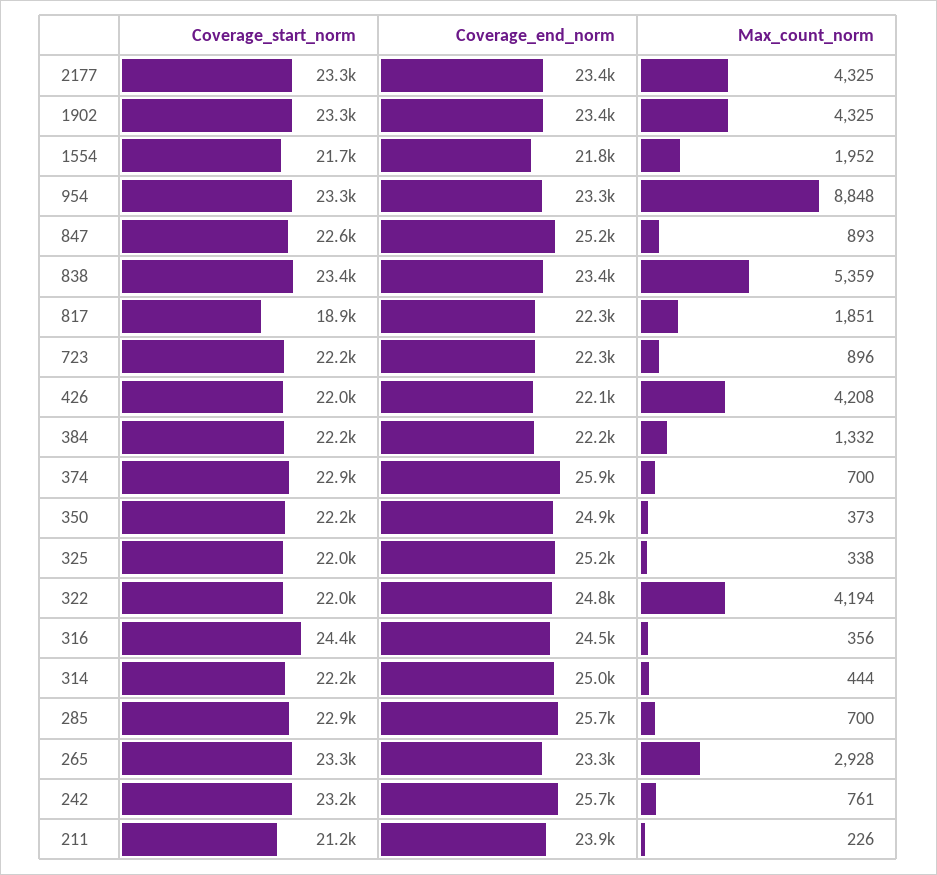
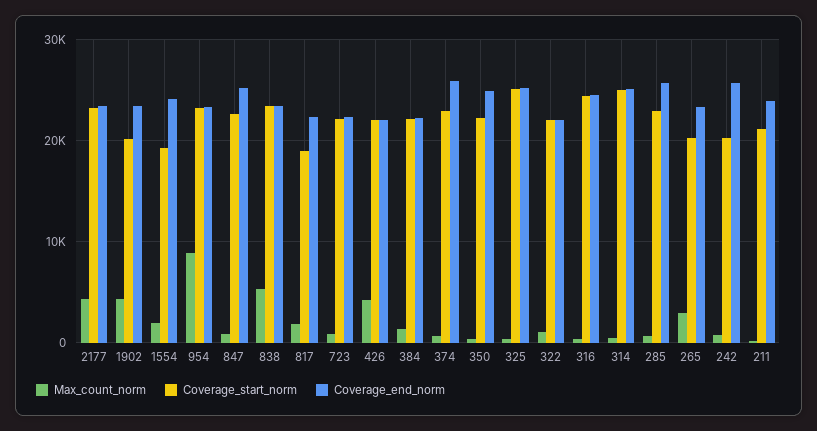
Coverage_start_norm, 1902: 23300 -> 20000
Coverage_start_norm, 1554: 21700 -> 19000
Coverage_end_norm, 1554: 21800 -> 24000
Coverage_start_norm, 325: 22000 -> 25000
Coverage_end_norm, 322: 24800 -> 22000
Max_count_norm, 322: 4194 -> 1000
Coverage_start_norm, 314: 22200 -> 25000
Coverage_start_norm, 265: 23300 -> 20000
Coverage_start_norm, 242: 23200 -> 20000

